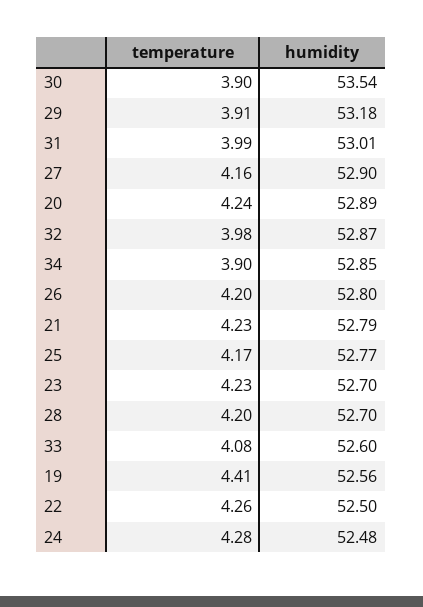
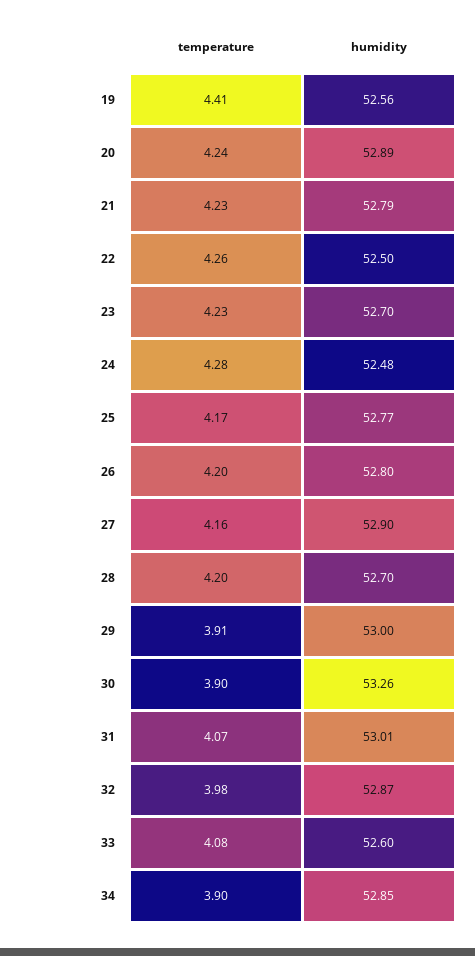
humidity, 30: 53.54 -> 53.26
humidity, 29: 53.18 -> 53
temperature, 31: 3.99 -> 4.07

